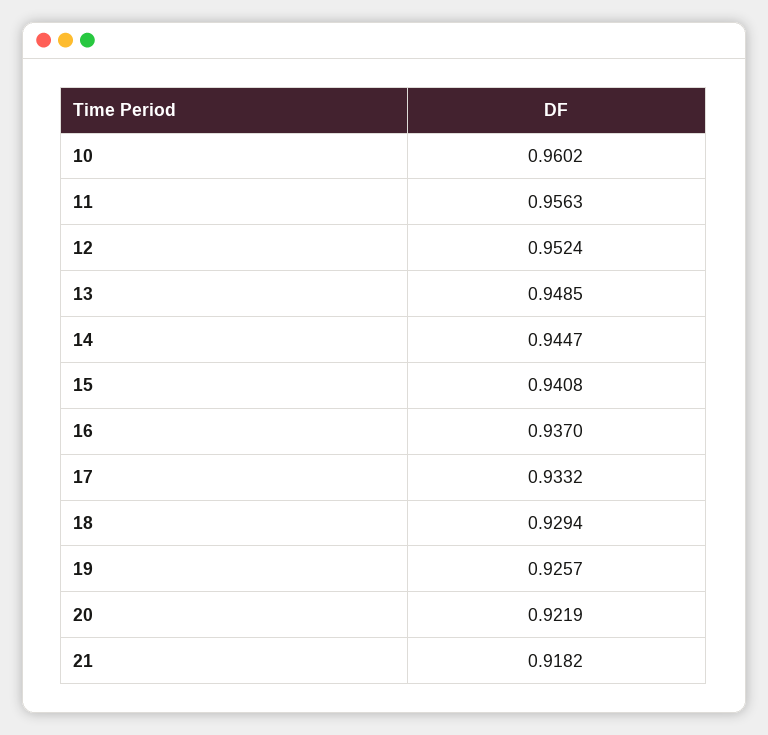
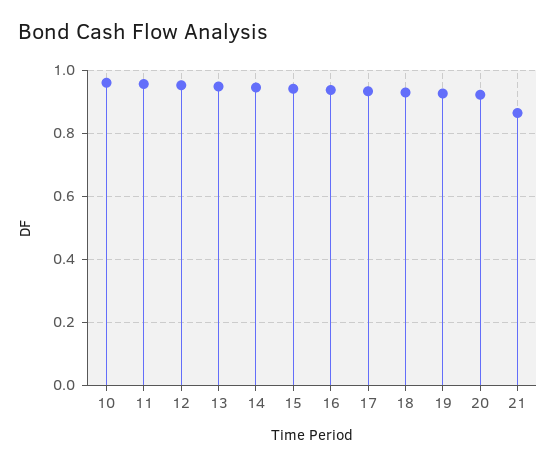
21: 0.9182 -> 0.86

